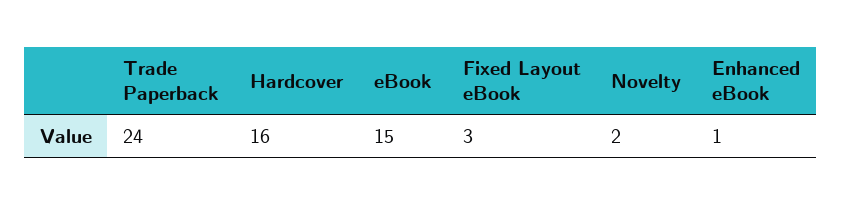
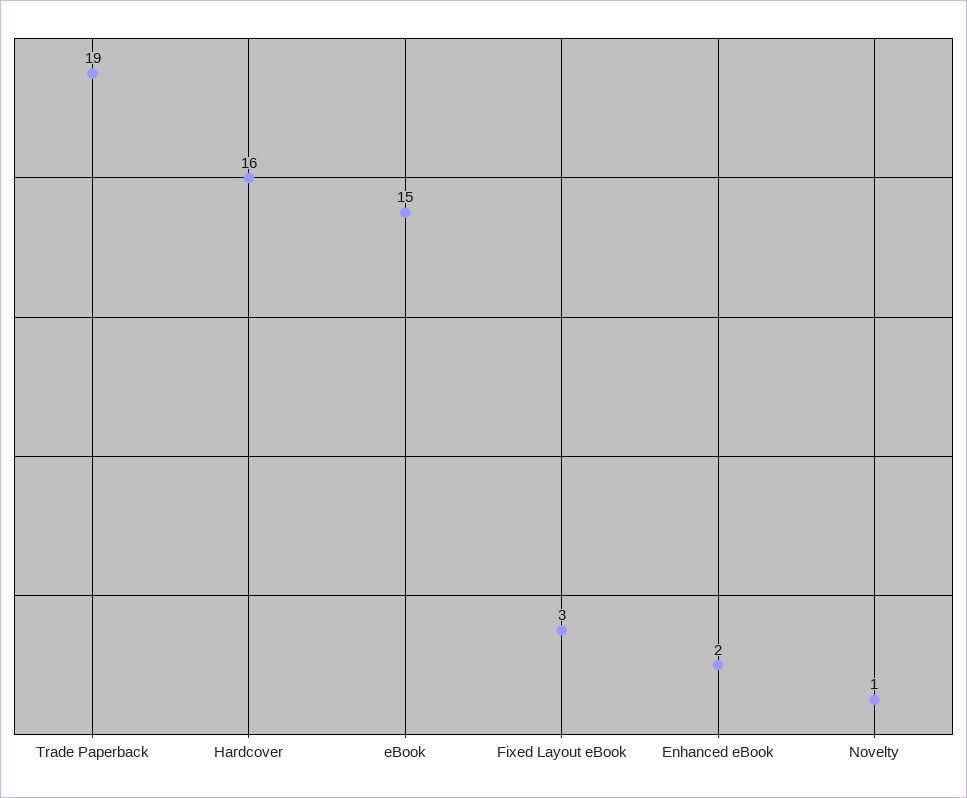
Trade Paperback: 24 -> 19
Novelty: 2 -> 1
Enhanced eBook: 1 -> 2

